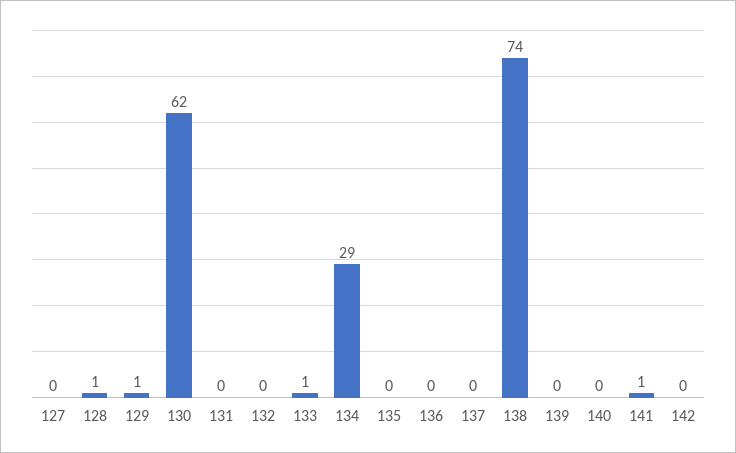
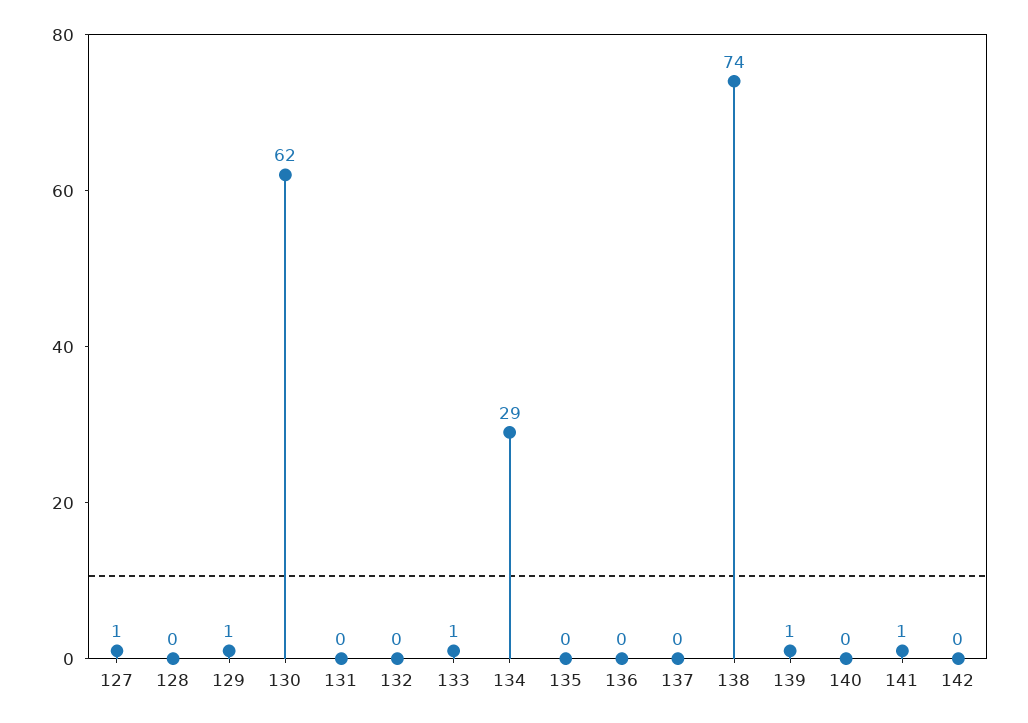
127: 0 -> 1
128: 1 -> 0
139: 0 -> 1

